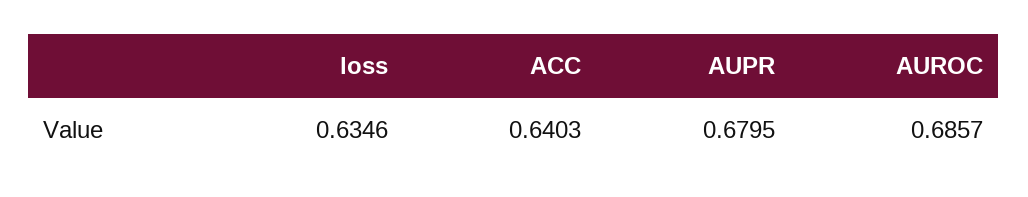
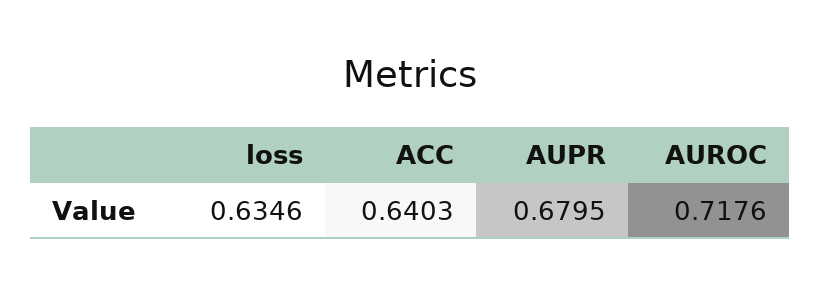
AUROC: 0.6857 -> 0.7176

